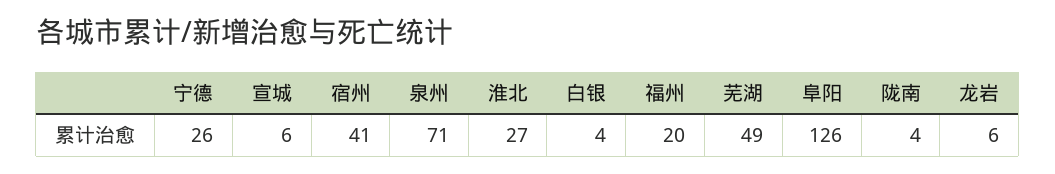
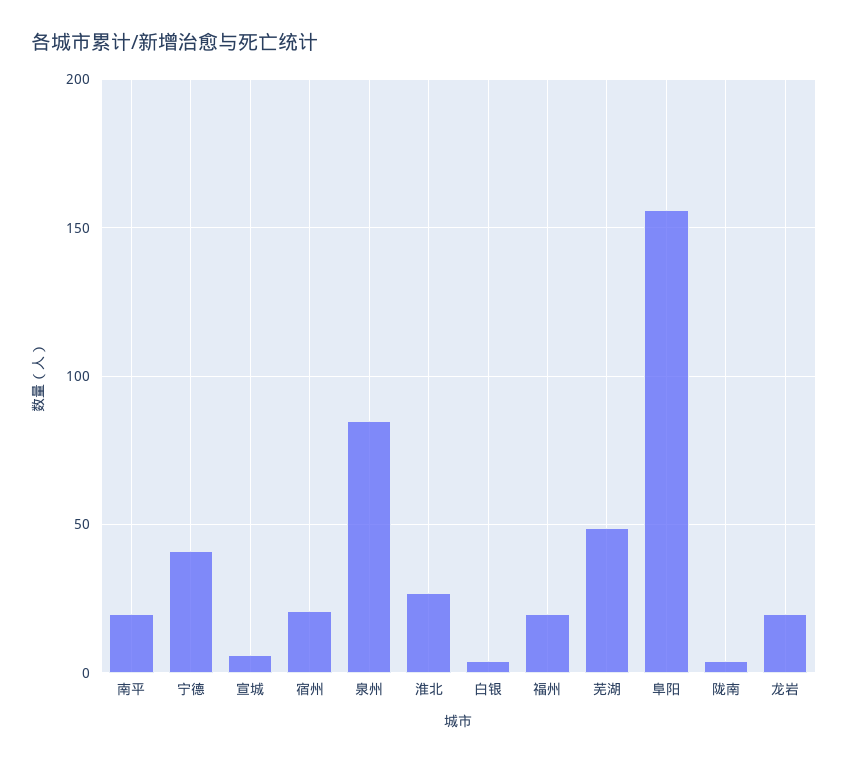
宁德: 26 -> 40
宿州: 41 -> 20
泉州: 71 -> 85
阜阳: 126 -> 155
龙岩: 6 -> 20
南平: none -> 20

